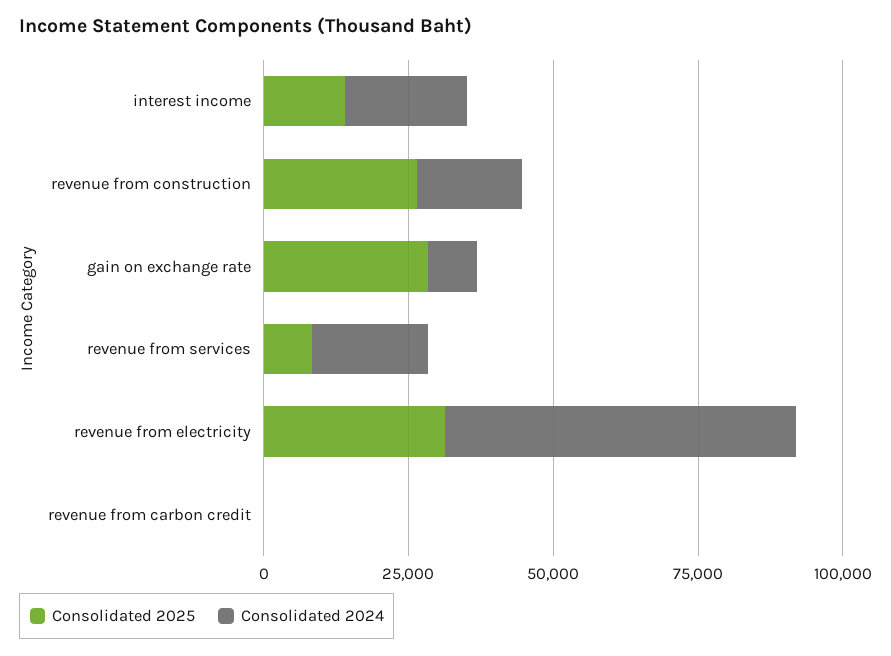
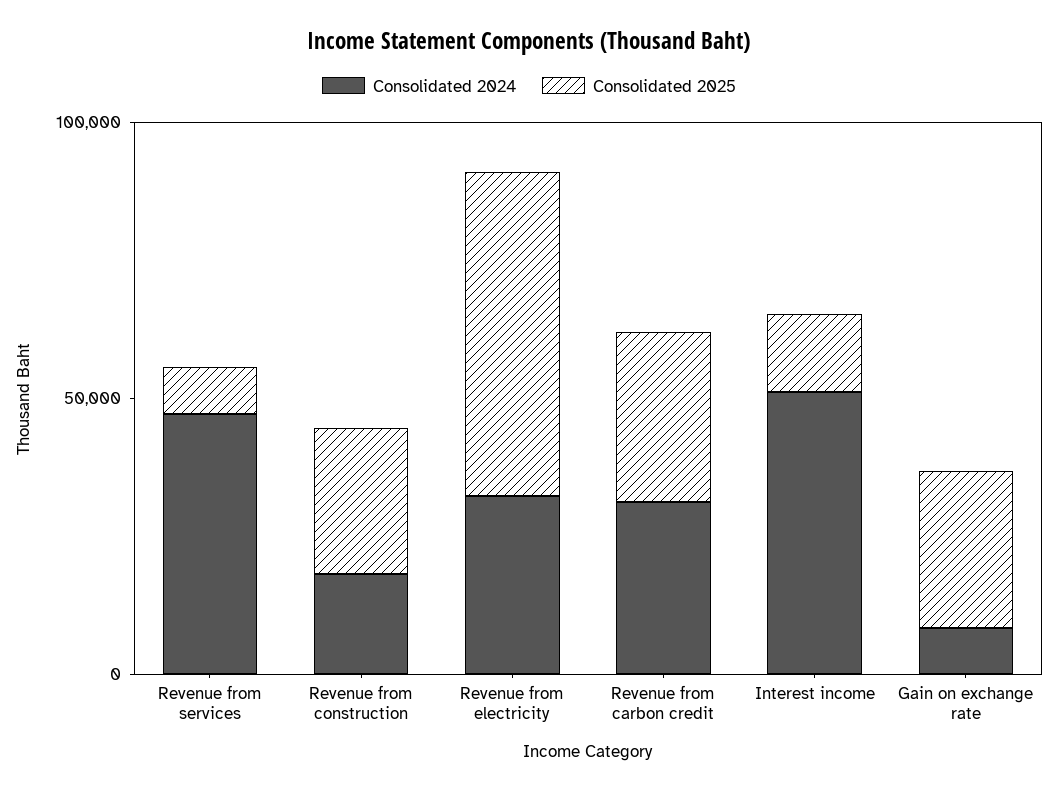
Consolidated 2024, interest income: 20000 -> 50000
Consolidated 2024, revenue from services: 20000 -> 50000
Consolidated 2025, revenue from electricity: 30000 -> 60000
Consolidated 2024, revenue from electricity: 60000 -> 30000
Consolidated 2025, revenue from carbon credit: 0 -> 30000
Consolidated 2024, revenue from carbon credit: 0 -> 30000

